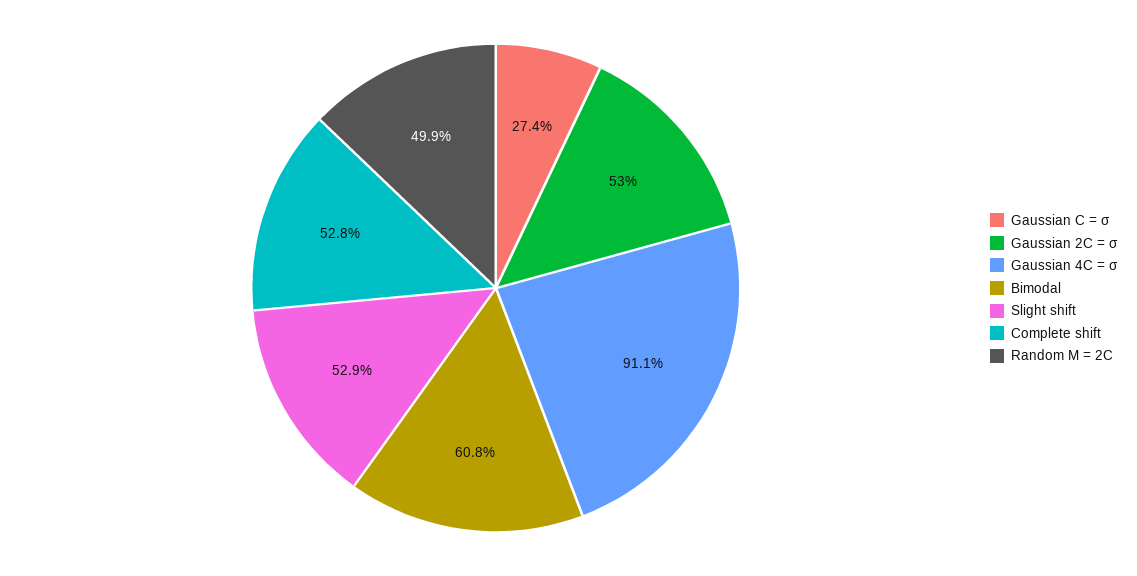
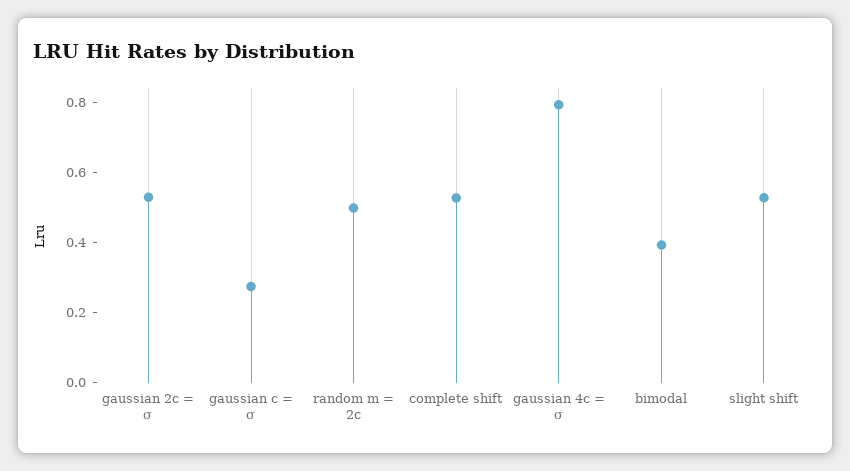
Gaussian 4C = σ: 0.911 -> 0.8
Bimodal: 0.608 -> 0.4

